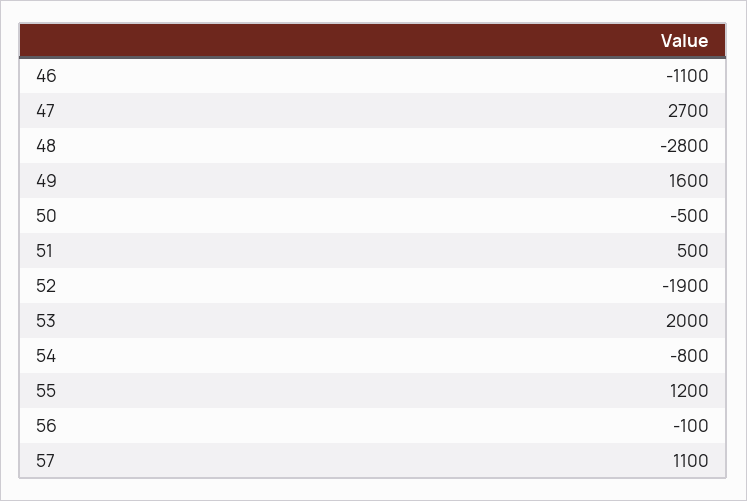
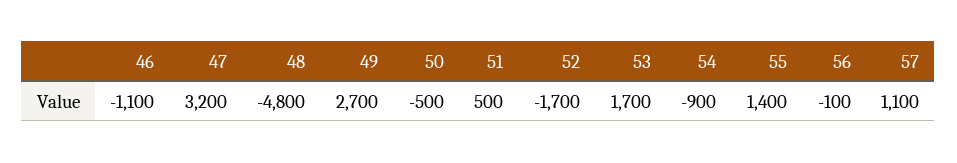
47: 2700 -> 3200
48: -2800 -> -4800
49: 1600 -> 2700
52: -1900 -> -1700
53: 2000 -> 1700
54: -800 -> -900
55: 1200 -> 1400

